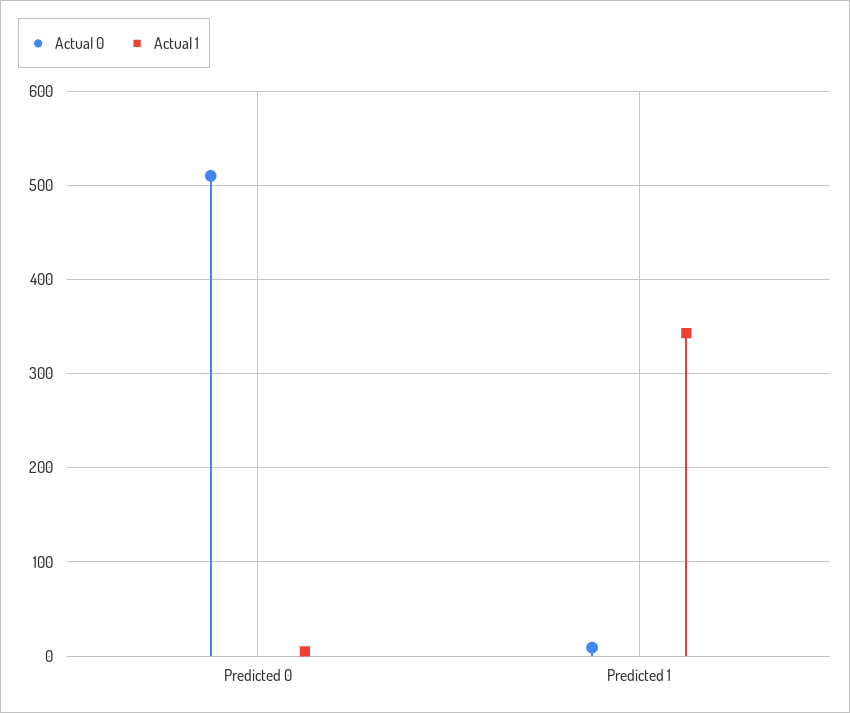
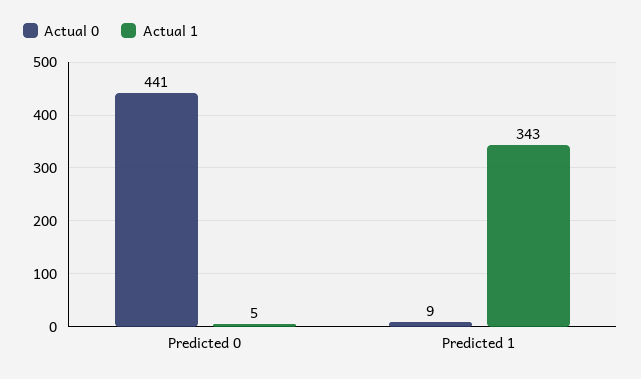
Actual 0, Predicted 0: 510 -> 441

